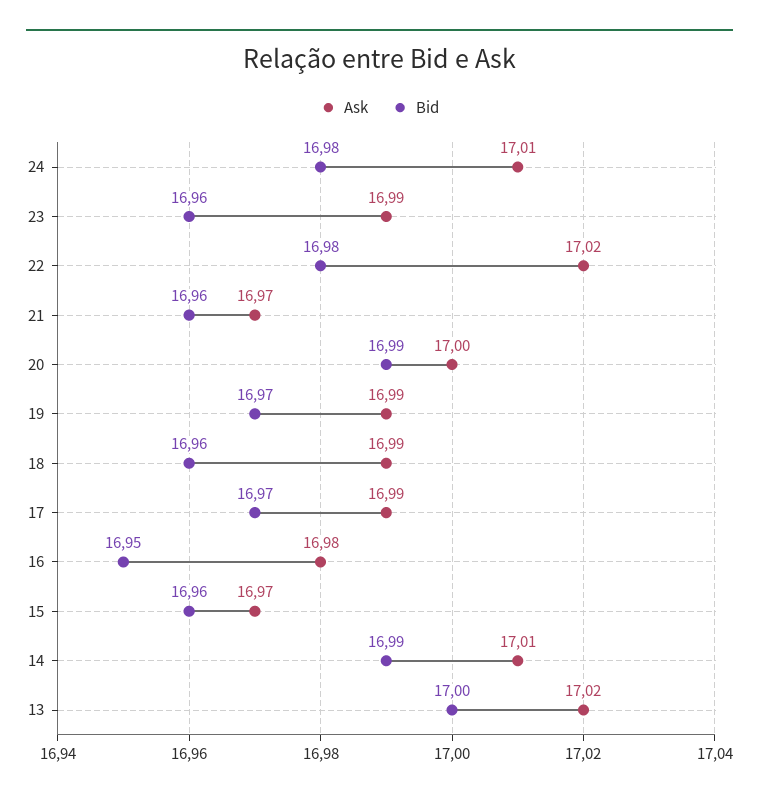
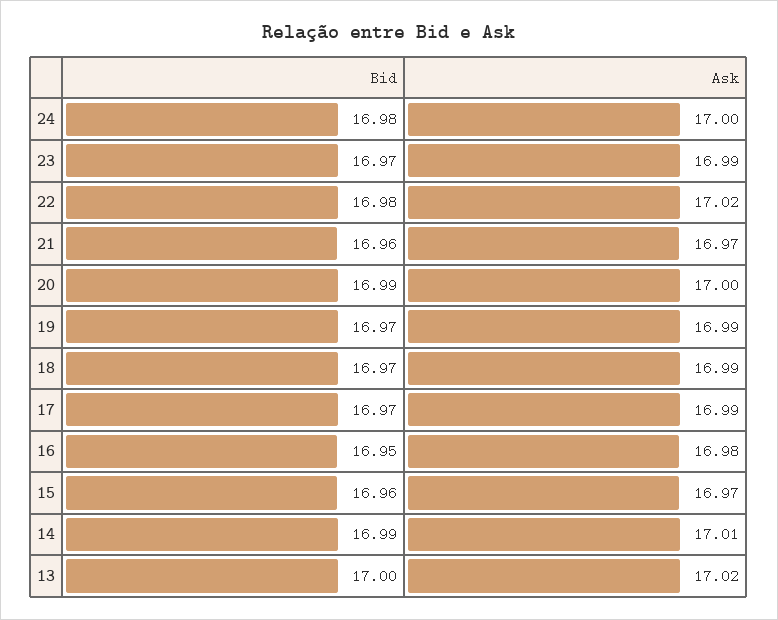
Ask, 24: 17.01 -> 17
Bid, 23: 16.96 -> 16.97
Bid, 18: 16.96 -> 16.97

